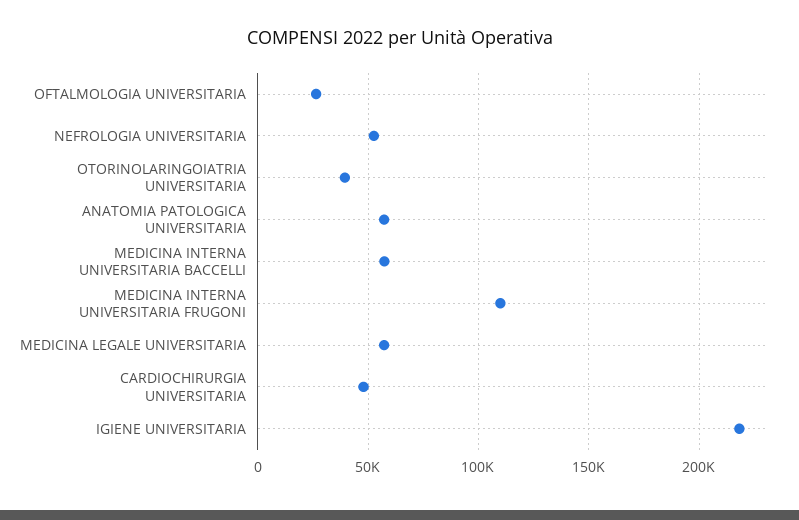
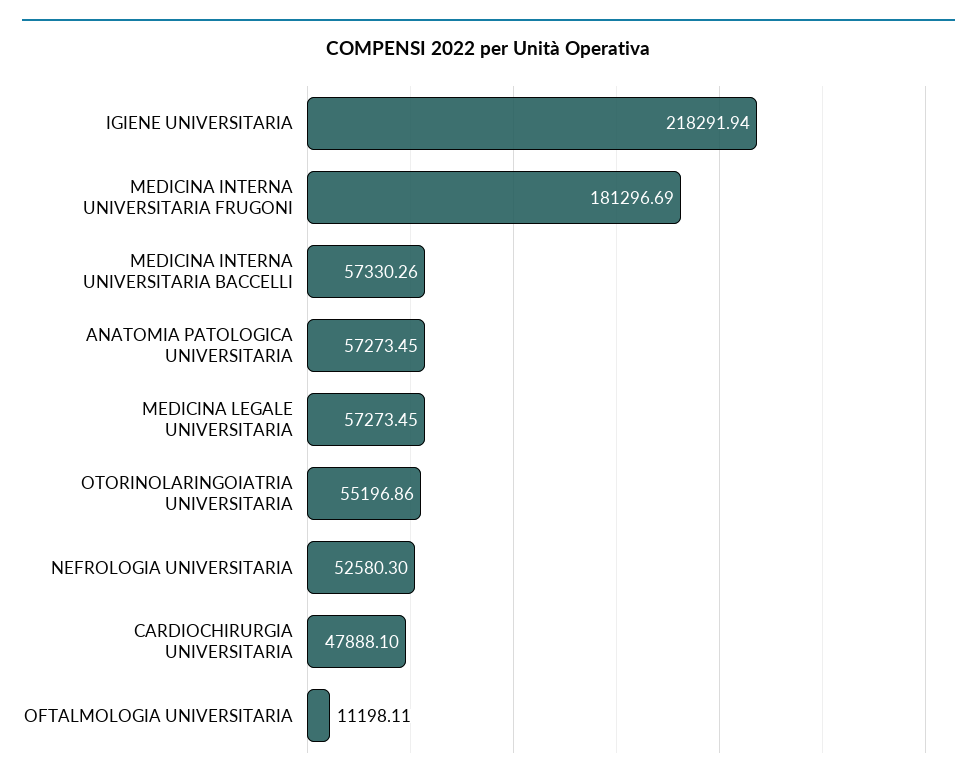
OFTALMOLOGIA UNIVERSITARIA: 25000 -> 11198.11
OTORINOLARINGOIATRIA UNIVERSITARIA: 40000 -> 55196.86
MEDICINA INTERNA UNIVERSITARIA FRUGONI: 110000 -> 181296.69

